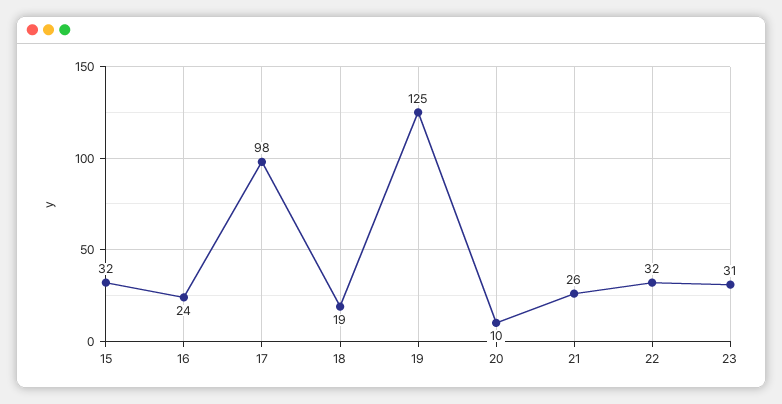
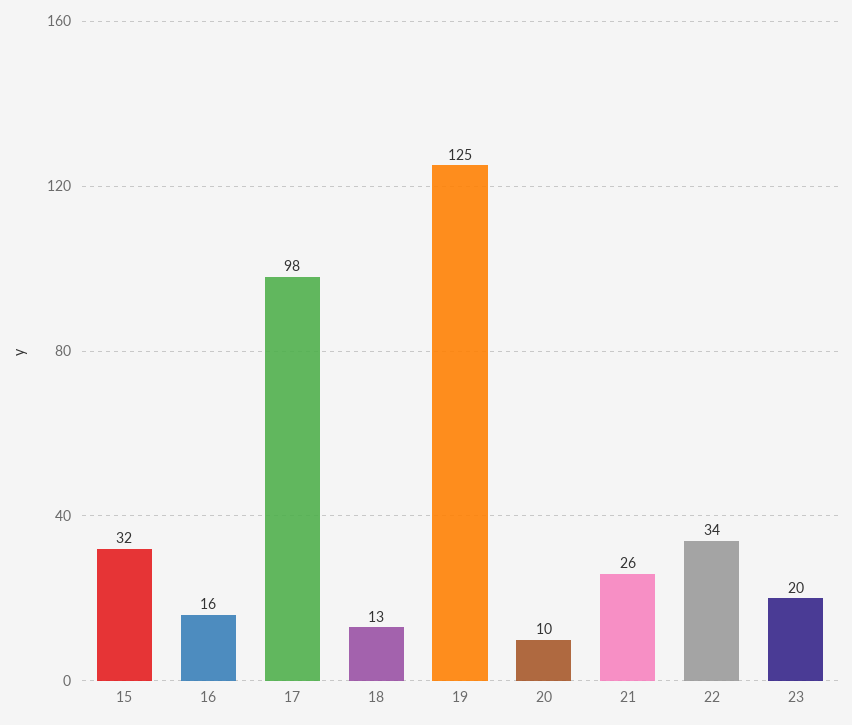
16: 24 -> 16
18: 19 -> 13
22: 32 -> 34
23: 31 -> 20

